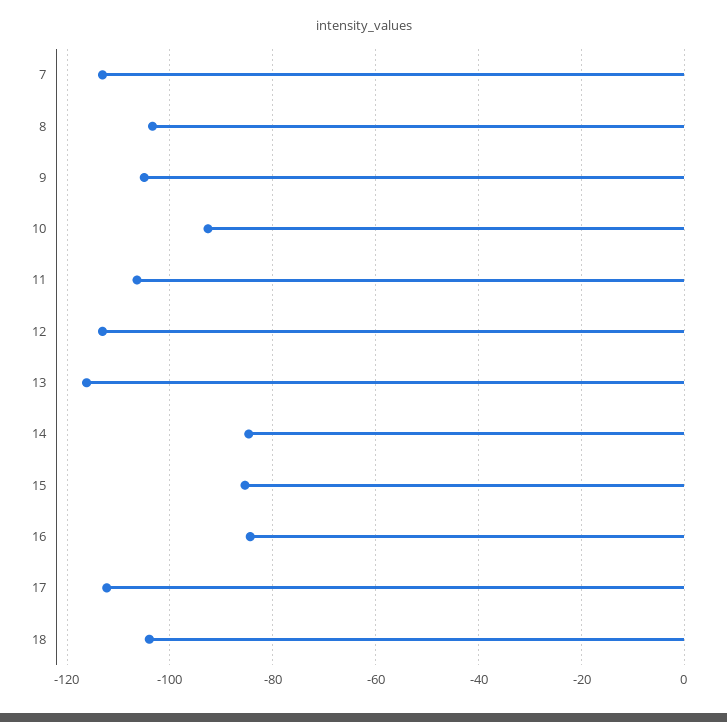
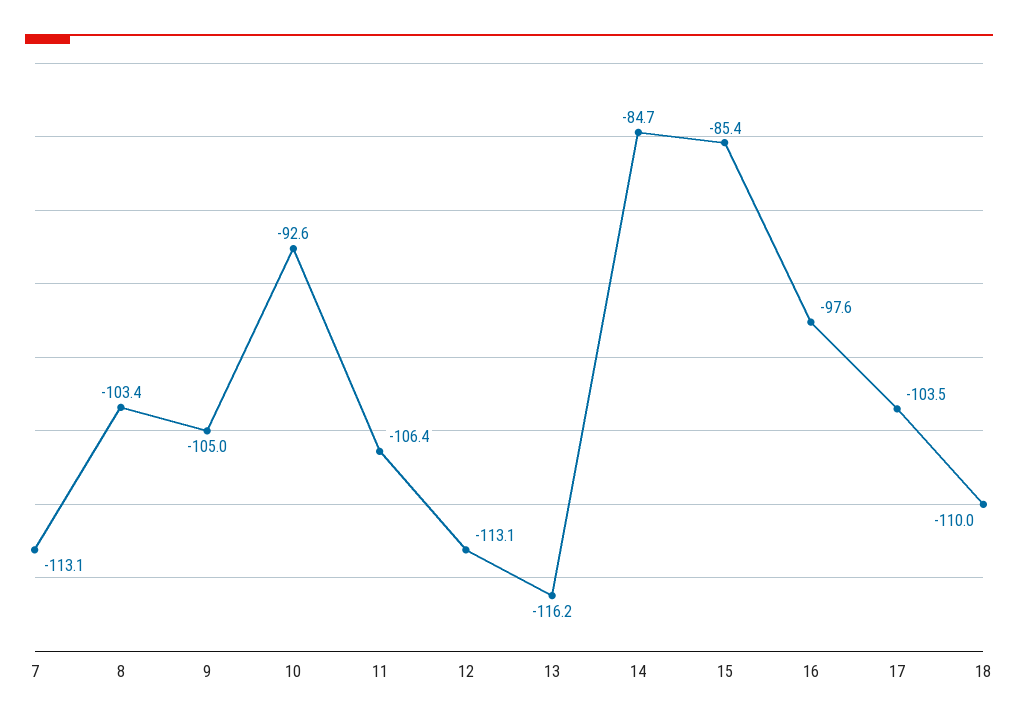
16: -84 -> -97.6
17: -112 -> -103.5
18: -104 -> -110

